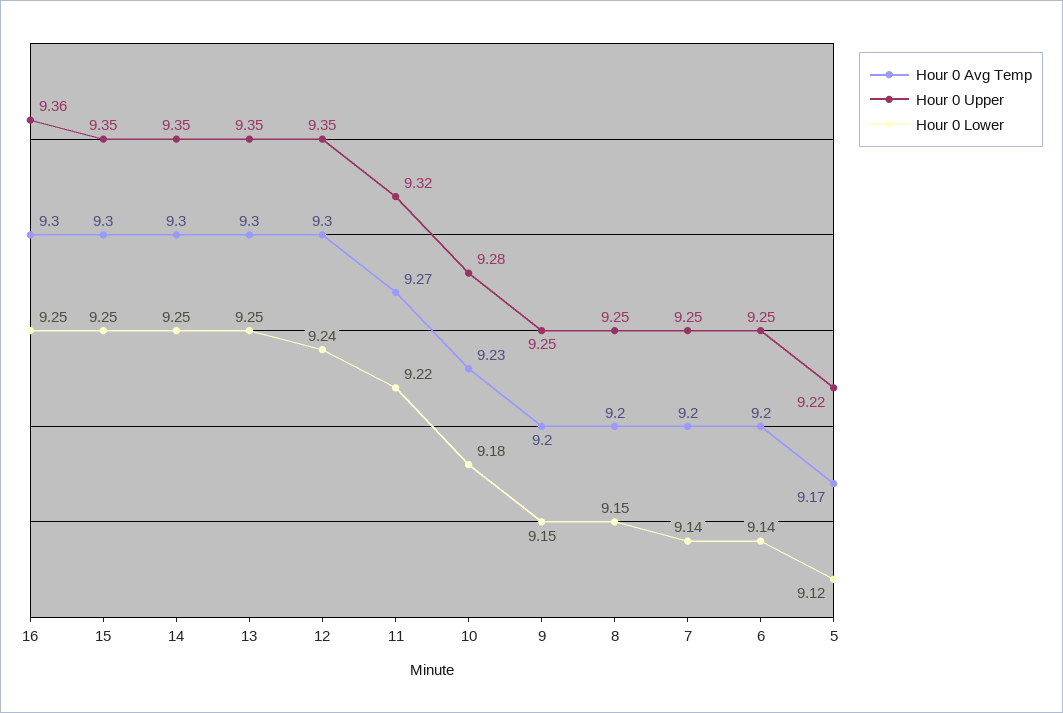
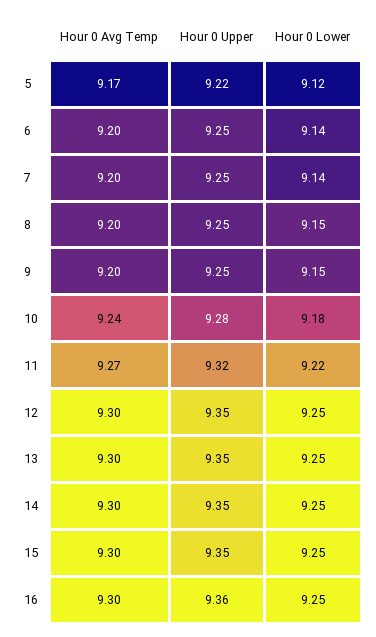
Hour 0 Lower, 12: 9.24 -> 9.25
Hour 0 Avg Temp, 10: 9.23 -> 9.24

